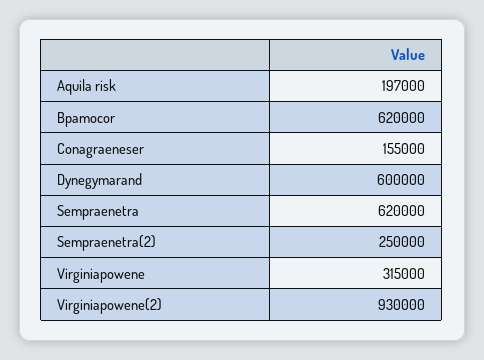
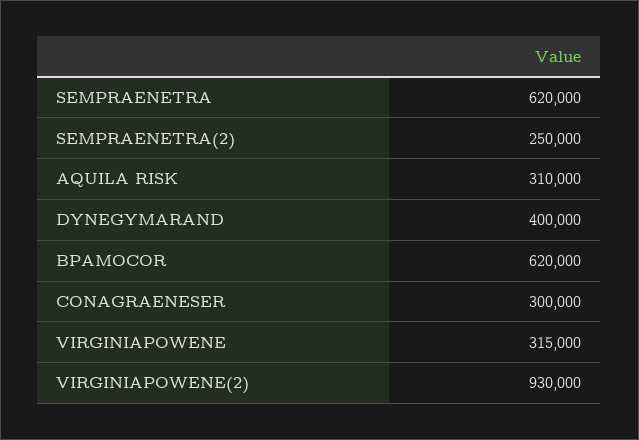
Aquila risk: 197000 -> 310000
Conagraeneser: 155000 -> 300000
Dynegymarand: 600000 -> 400000

